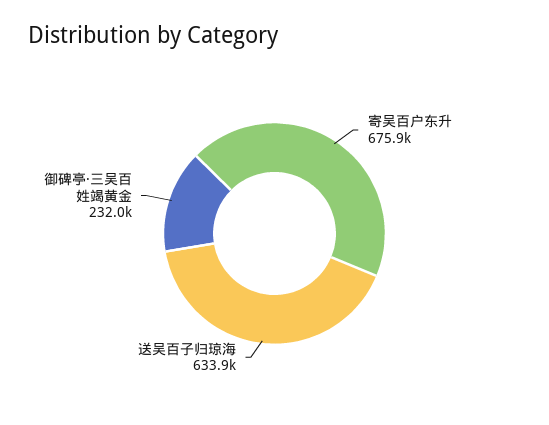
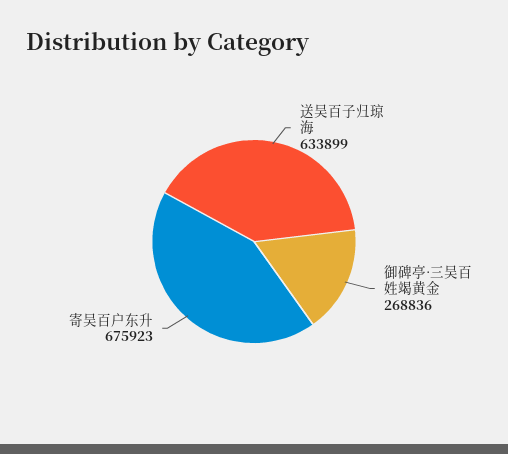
御碑亭·三吴百姓竭黄金: 232000 -> 268836

